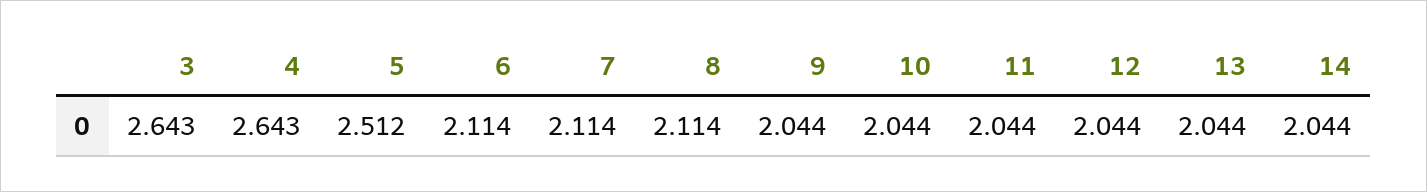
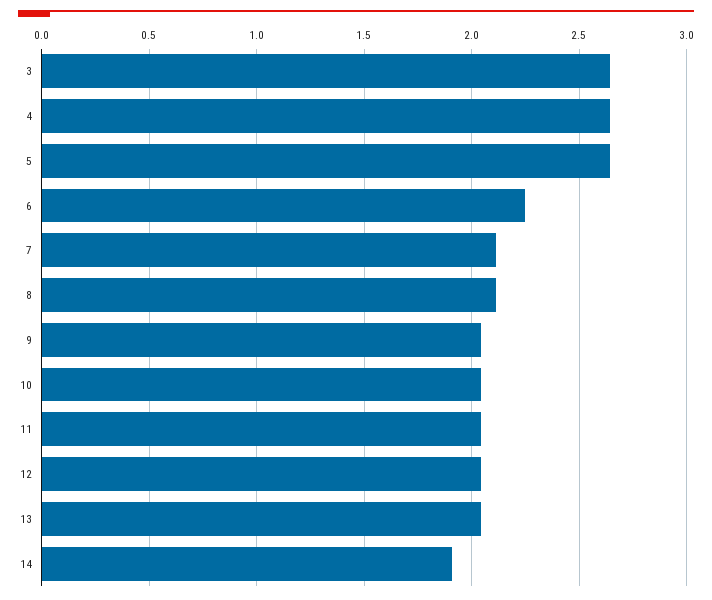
5: 2.512 -> 2.65
6: 2.114 -> 2.25
14: 2.044 -> 1.9

